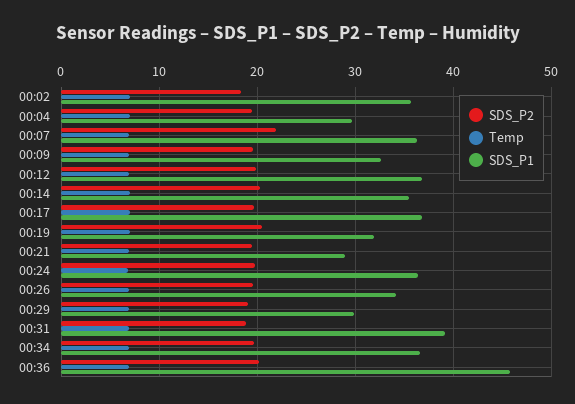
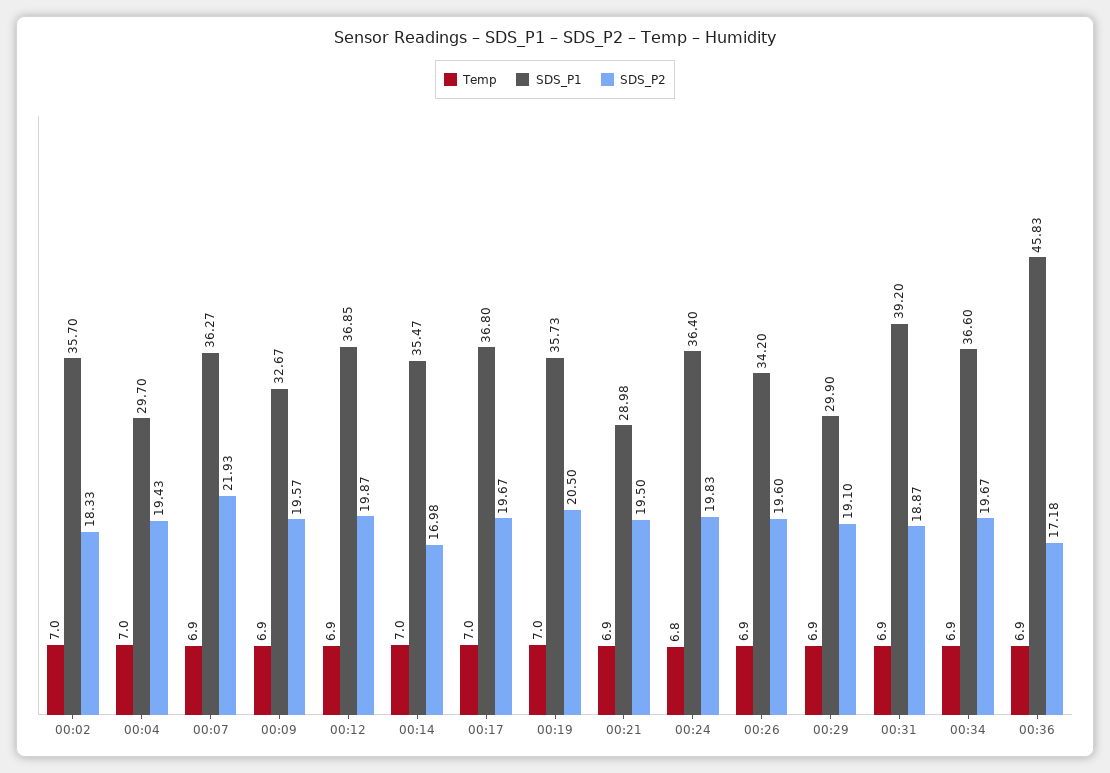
SDS_P2, 00:14: 20 -> 16.98
SDS_P1, 00:19: 32 -> 35.73
SDS_P2, 00:36: 20 -> 17.18

